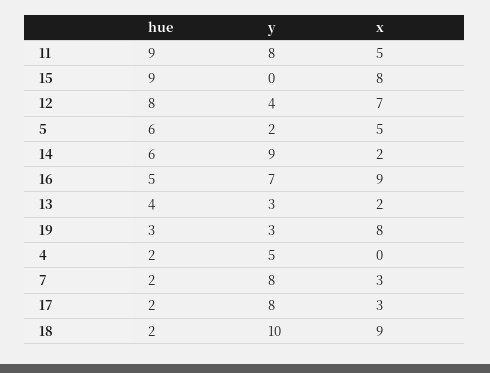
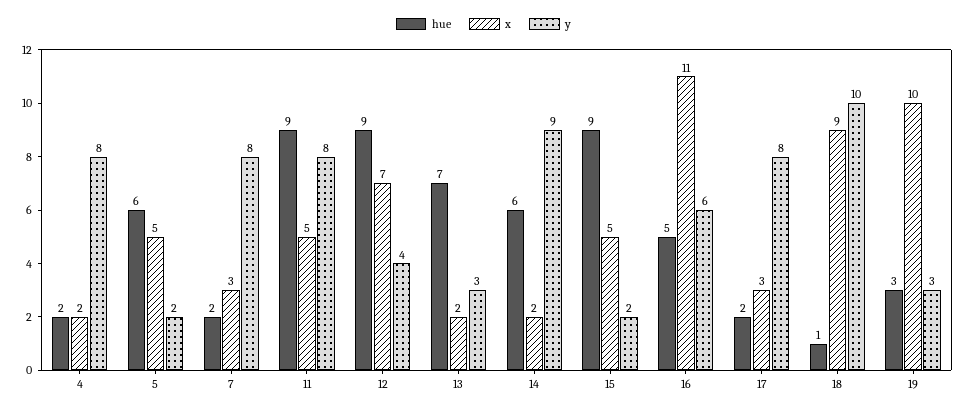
y, 15: 0 -> 2
x, 15: 8 -> 5
hue, 12: 8 -> 9
y, 16: 7 -> 6
x, 16: 9 -> 11
hue, 13: 4 -> 7
x, 19: 8 -> 10
y, 4: 5 -> 8
x, 4: 0 -> 2
hue, 18: 2 -> 1

